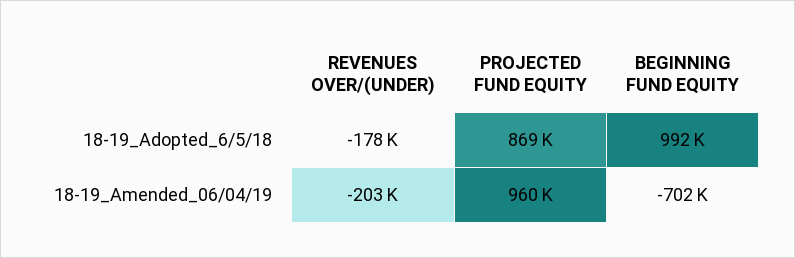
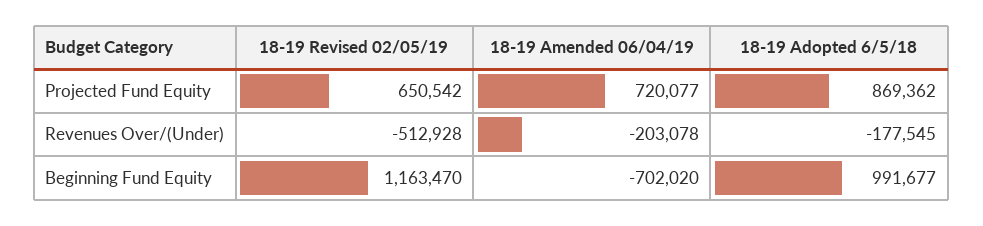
PROJECTED FUND EQUITY, 18-19_Amended_06/04/19: 960000 -> 720077
PROJECTED FUND EQUITY, 18-19 Revised 02/05/19: none -> 650542
REVENUES OVER/(UNDER), 18-19 Revised 02/05/19: none -> -512928
BEGINNING FUND EQUITY, 18-19 Revised 02/05/19: none -> 1163470

